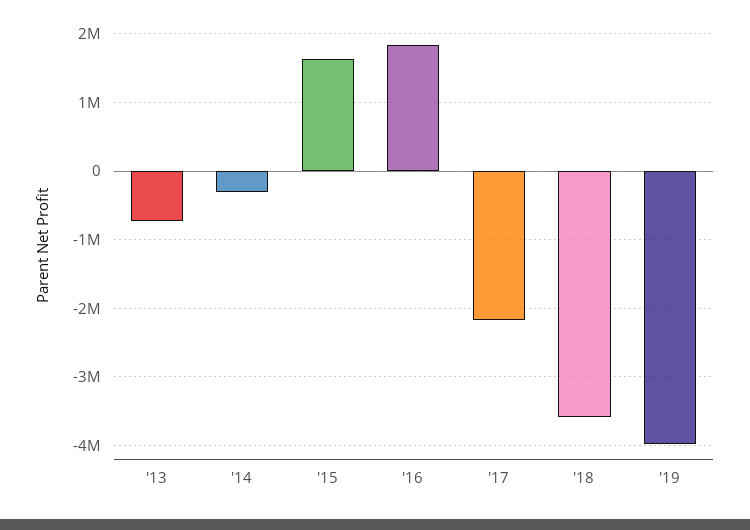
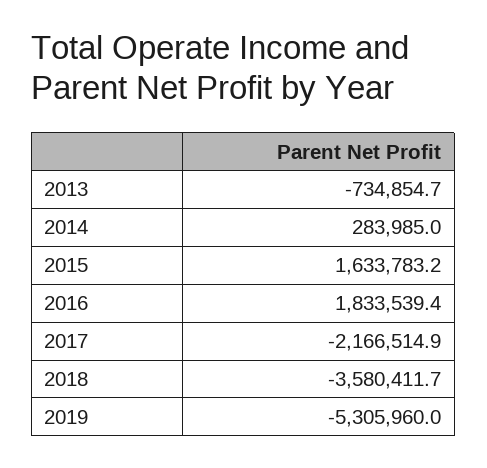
'14: -300000 -> 283985
'19: -4000000 -> -5305960

